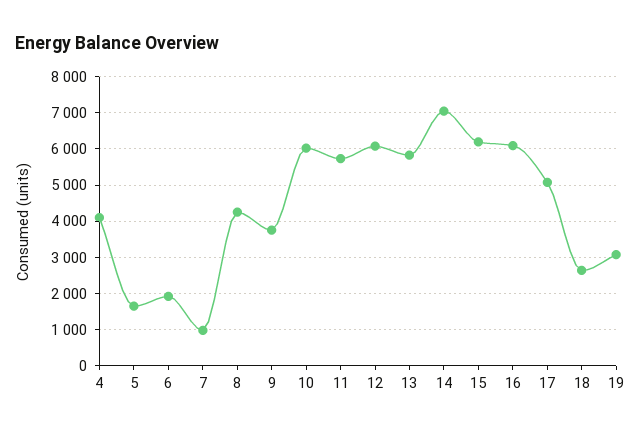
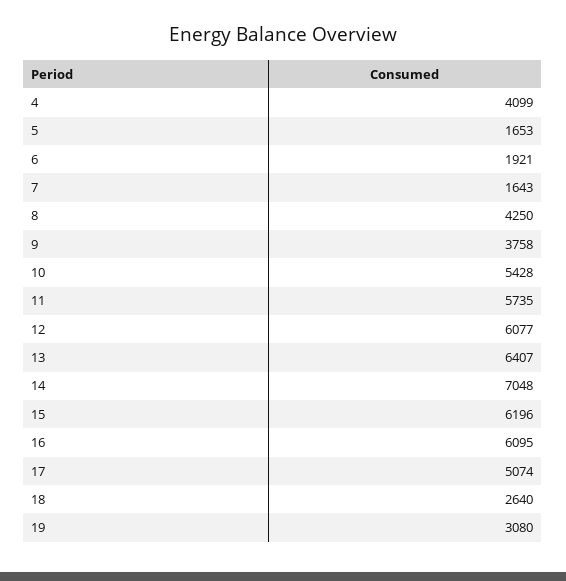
7: 1000 -> 1643
10: 6000 -> 5428
13: 5800 -> 6407

